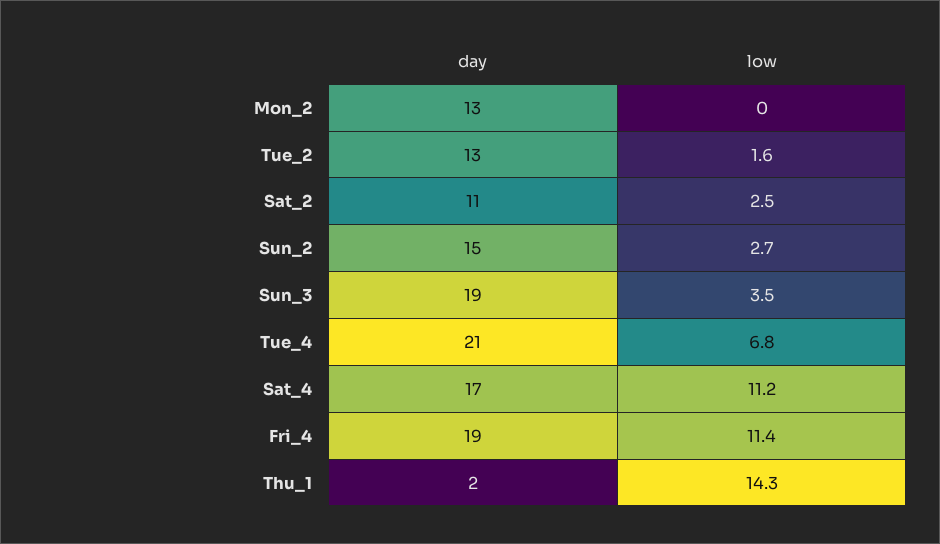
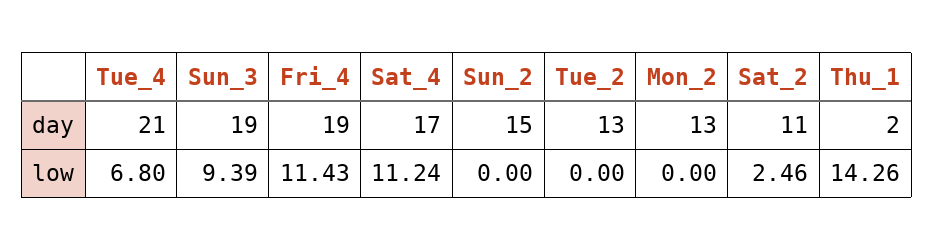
low, Tue_2: 1.6 -> 0
low, Sun_2: 2.7 -> 0
low, Sun_3: 3.5 -> 9.39

